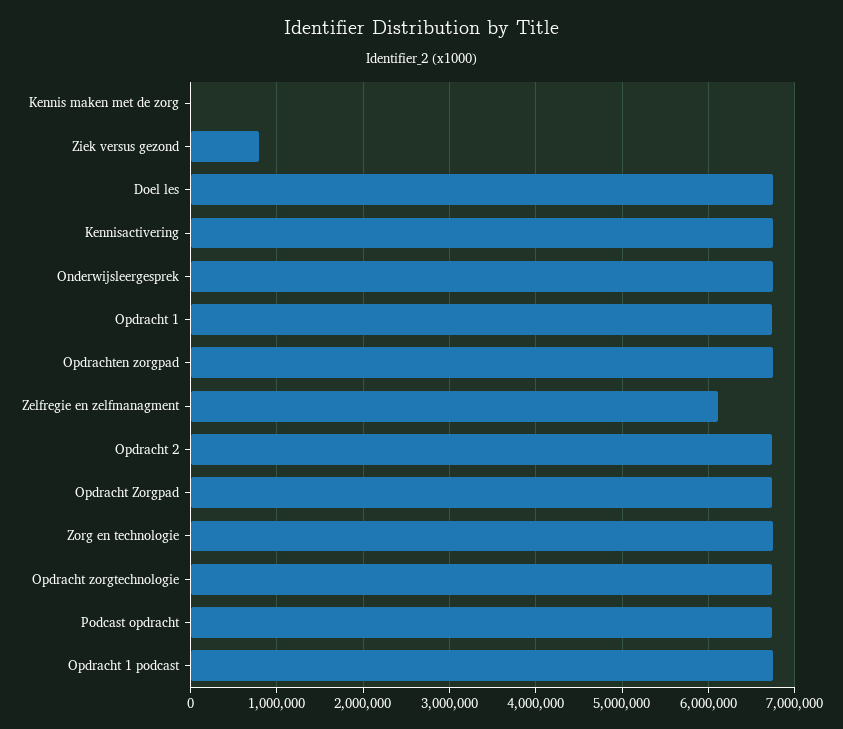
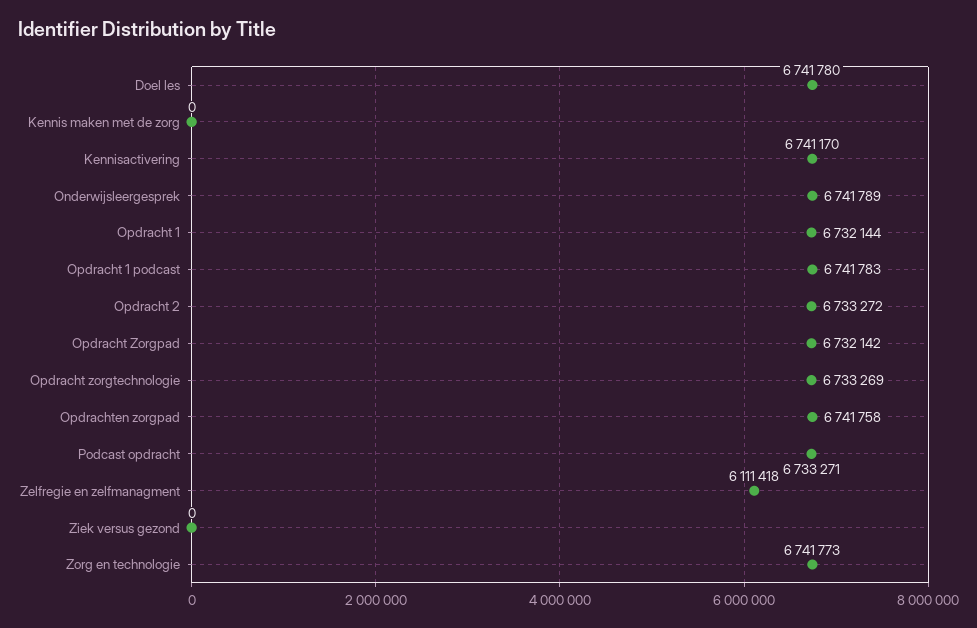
Ziek versus gezond: 800000 -> 0

